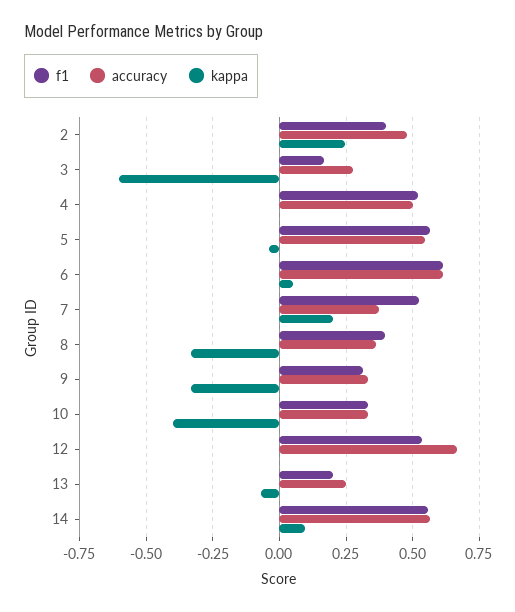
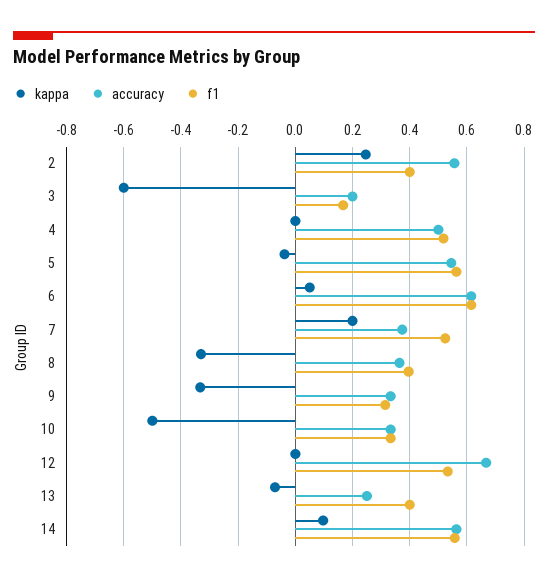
accuracy, 2: 0.475 -> 0.55
accuracy, 3: 0.275 -> 0.2
kappa, 10: -0.4 -> -0.5
f1, 13: 0.2 -> 0.4

